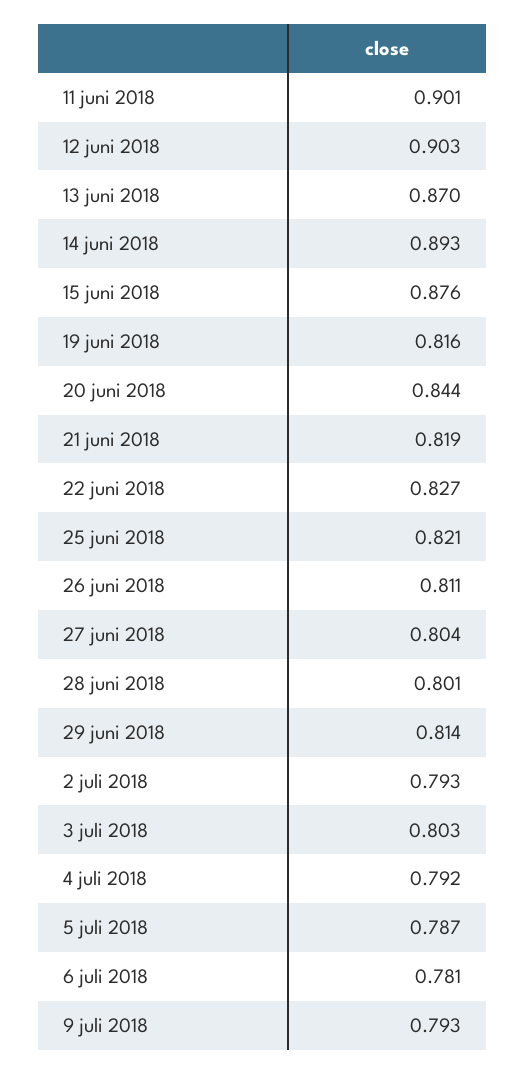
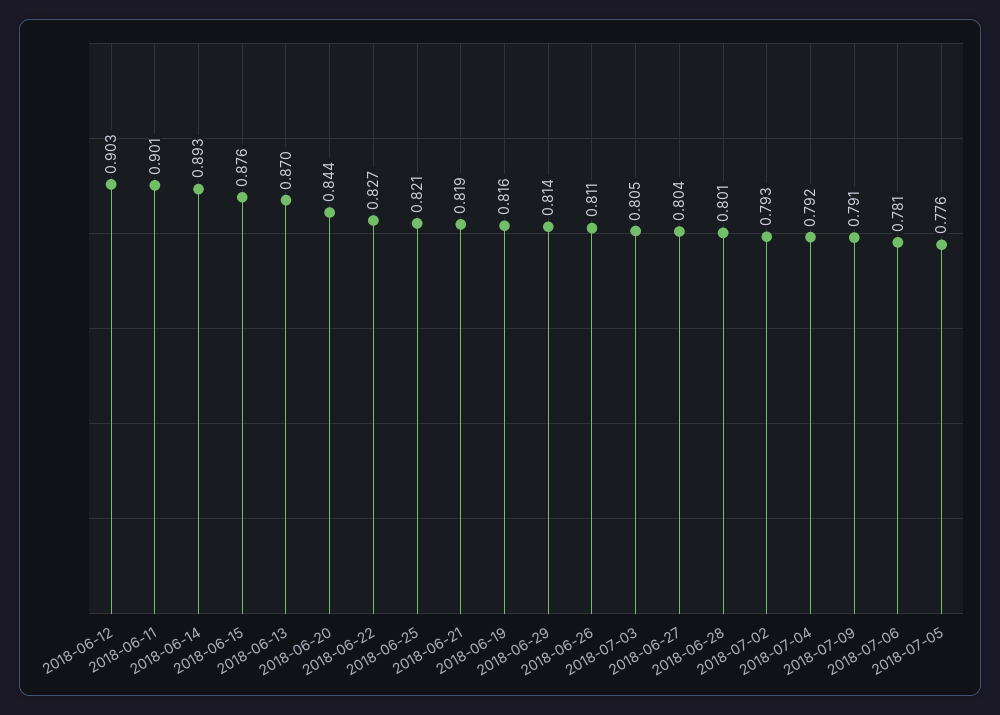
3 juli 2018: 0.803 -> 0.805
5 juli 2018: 0.787 -> 0.776
9 juli 2018: 0.793 -> 0.791

